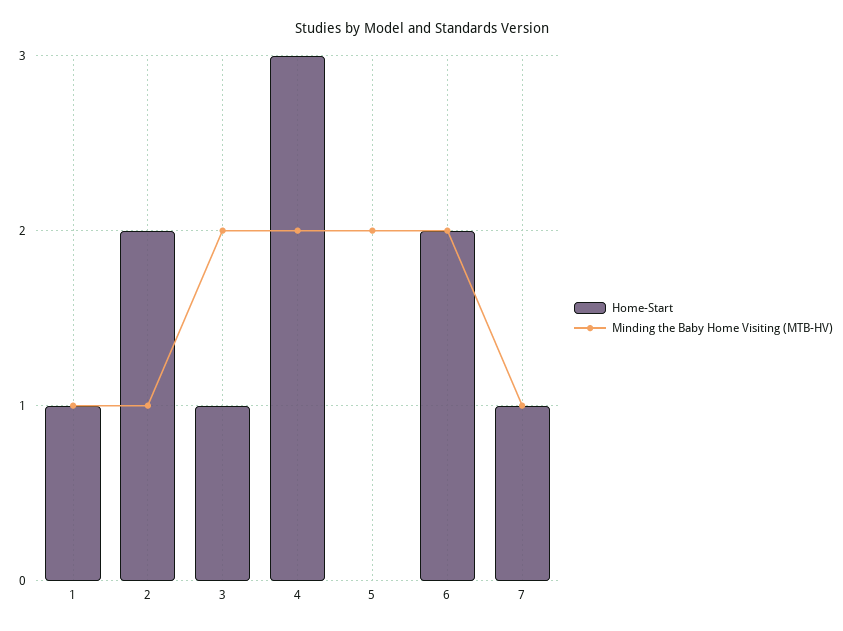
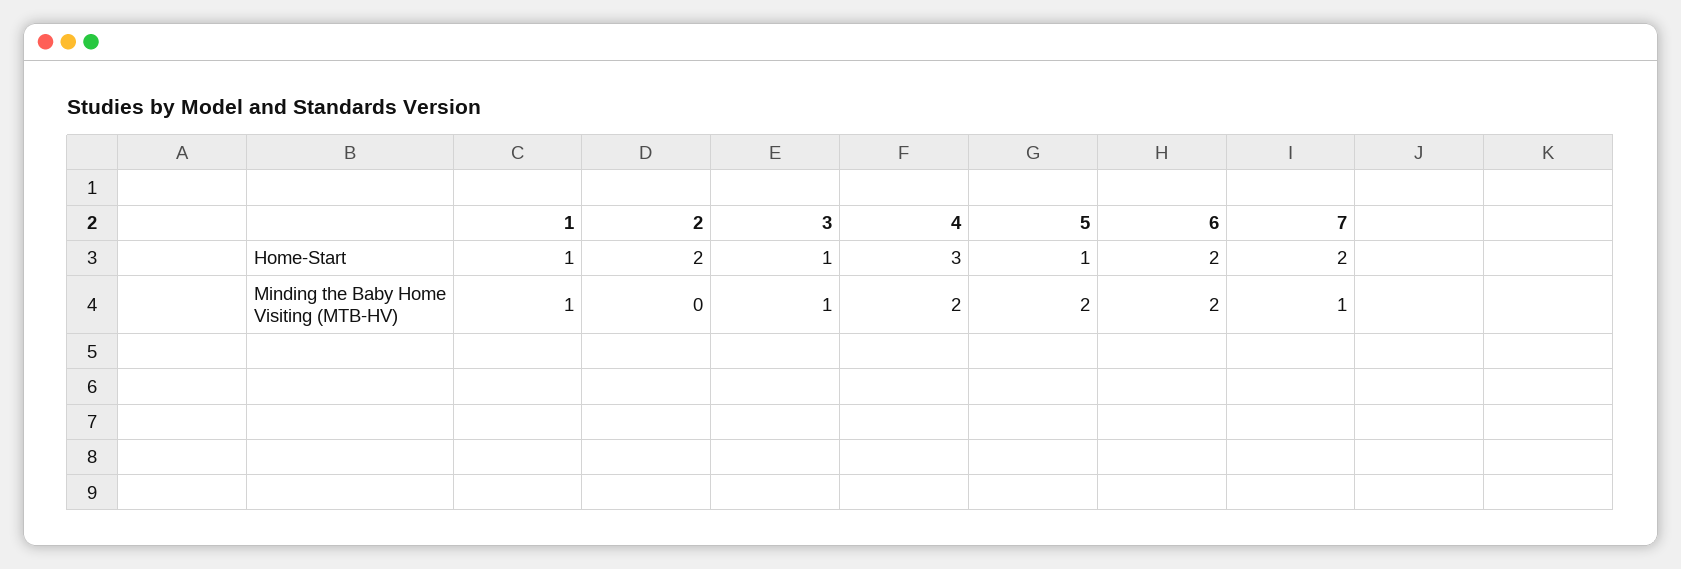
Minding the Baby Home Visiting (MTB-HV), 2: 1 -> 0
Minding the Baby Home Visiting (MTB-HV), 3: 2 -> 1
Home-Start, 5: 0 -> 1
Home-Start, 7: 1 -> 2

